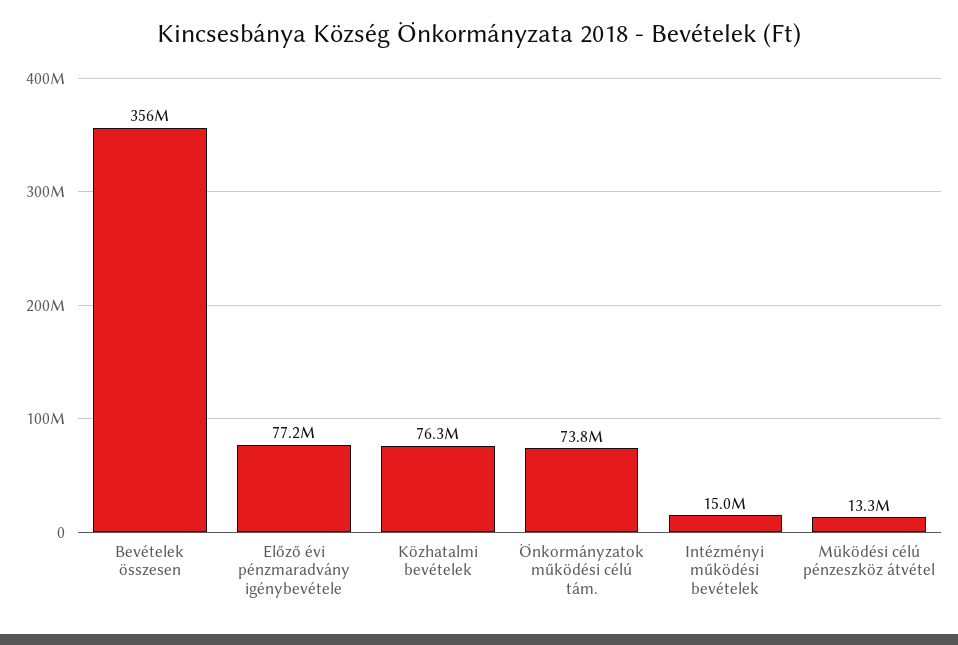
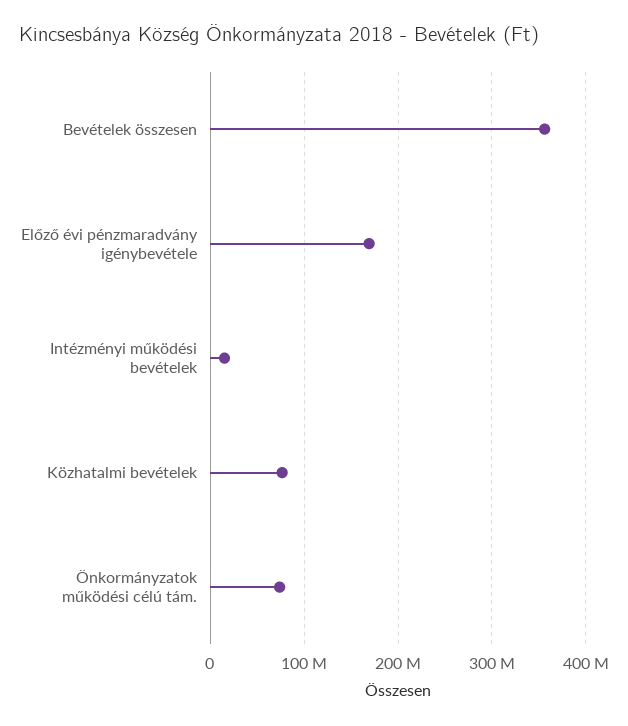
Előző évi pénzmaradvány igénybevétele: 77200000 -> 170000000
Müködési célú pénzeszköz átvétel: 13300000 -> none

